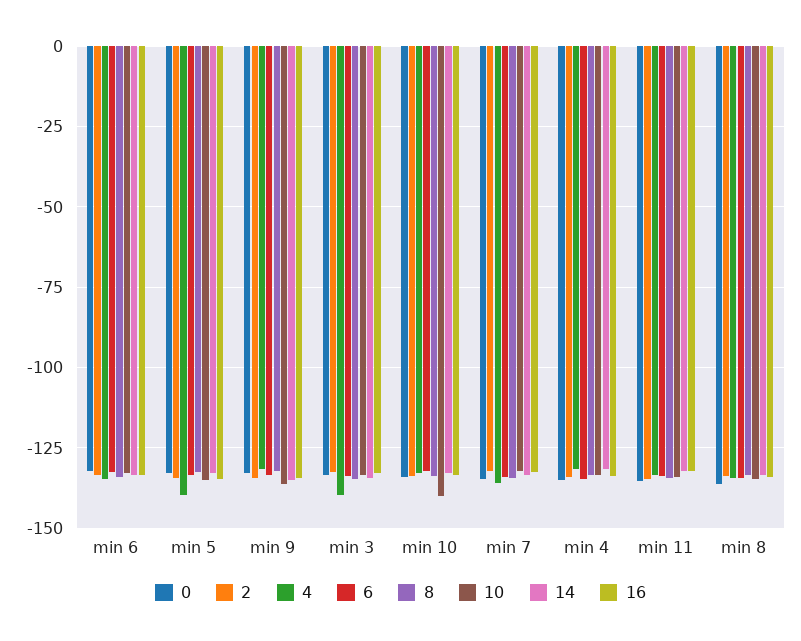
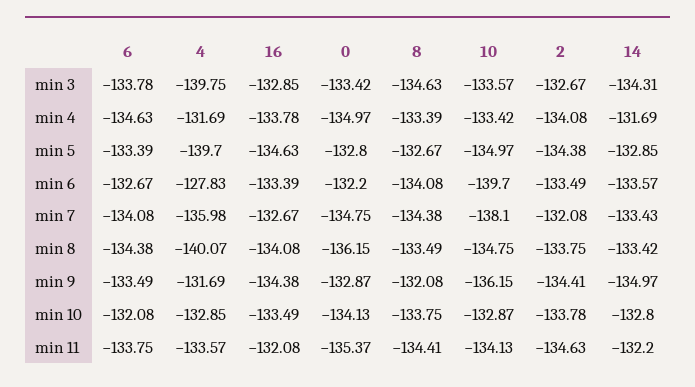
4, min 6: -135 -> -127.83
10, min 6: -132.5 -> -139.7
10, min 10: -140 -> -132.87
10, min 7: -132.5 -> -138.1
4, min 8: -135 -> -140.07

